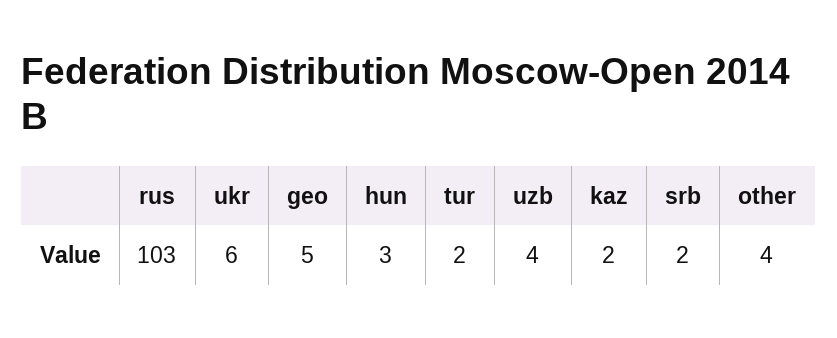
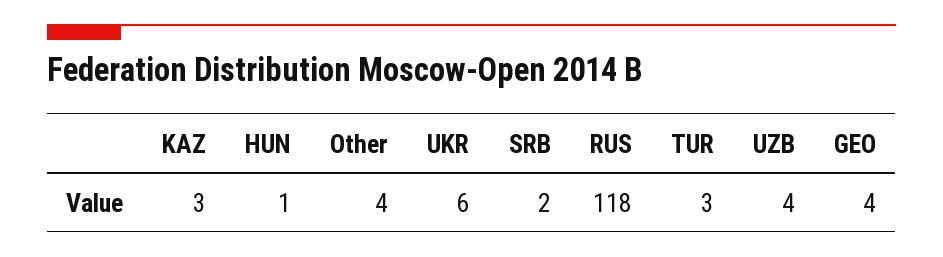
rus: 103 -> 118
geo: 5 -> 4
hun: 3 -> 1
tur: 2 -> 3
kaz: 2 -> 3

